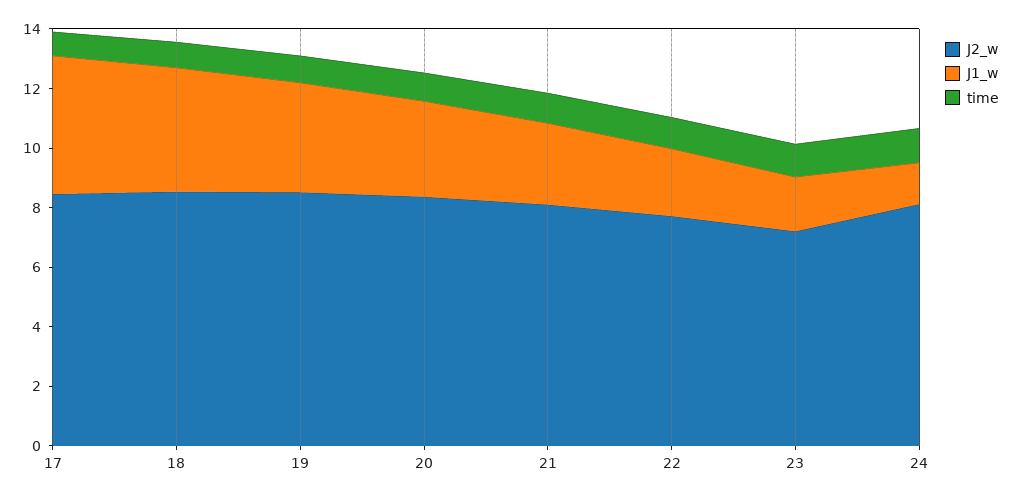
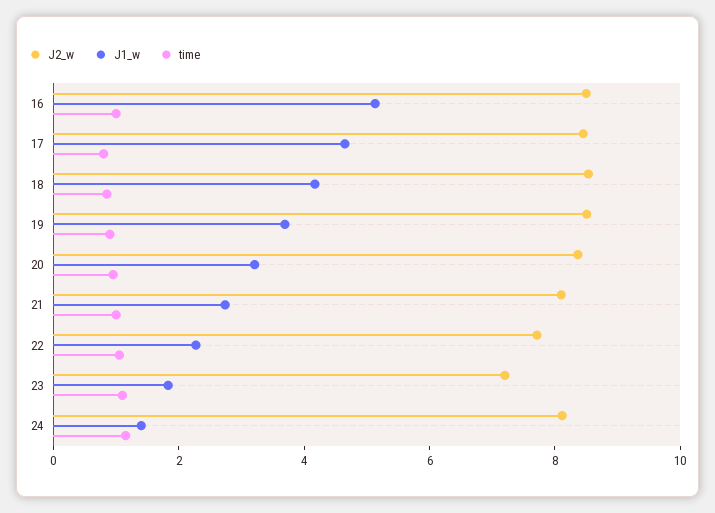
J2_w, 16: none -> 8.5
J1_w, 16: none -> 5
time, 16: none -> 1

